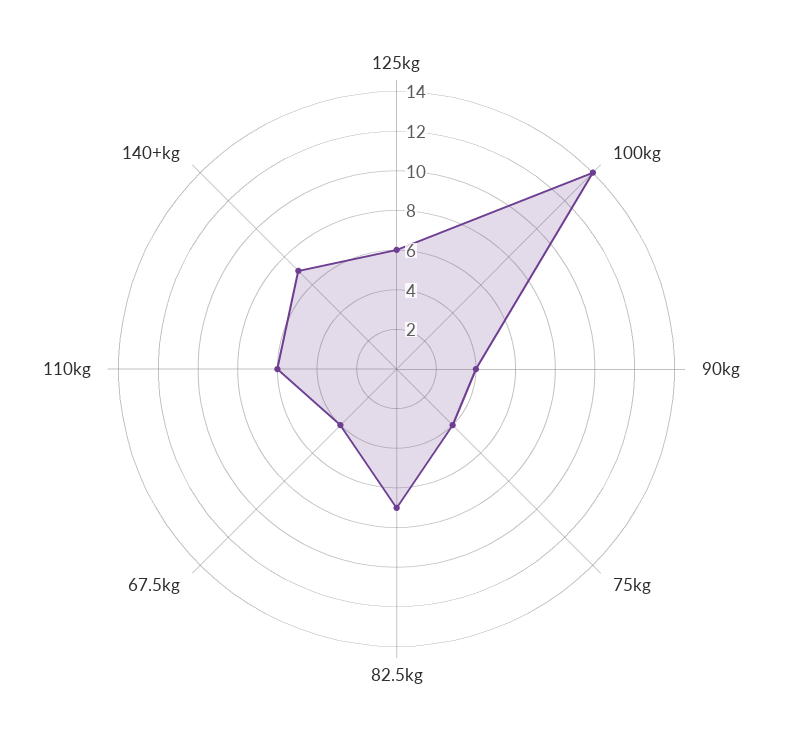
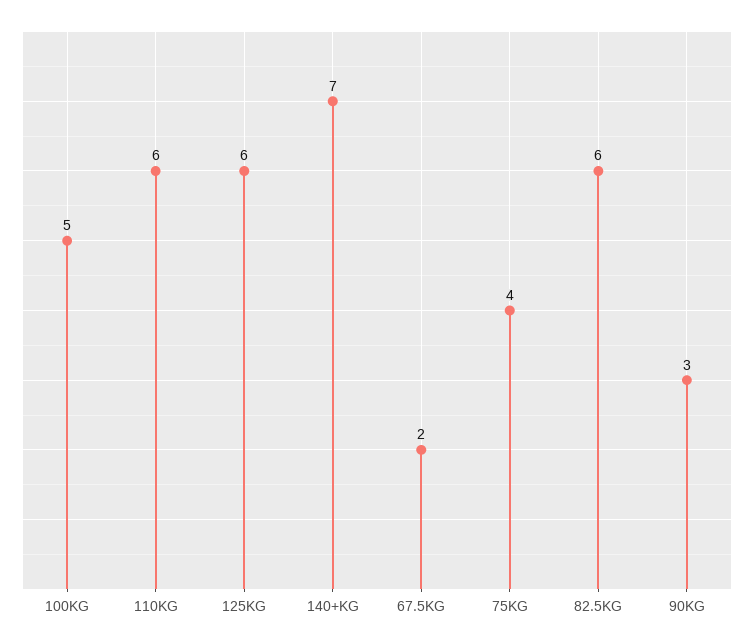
100kg: 14 -> 5
90kg: 4 -> 3
82.5kg: 7 -> 6
67.5kg: 4 -> 2

